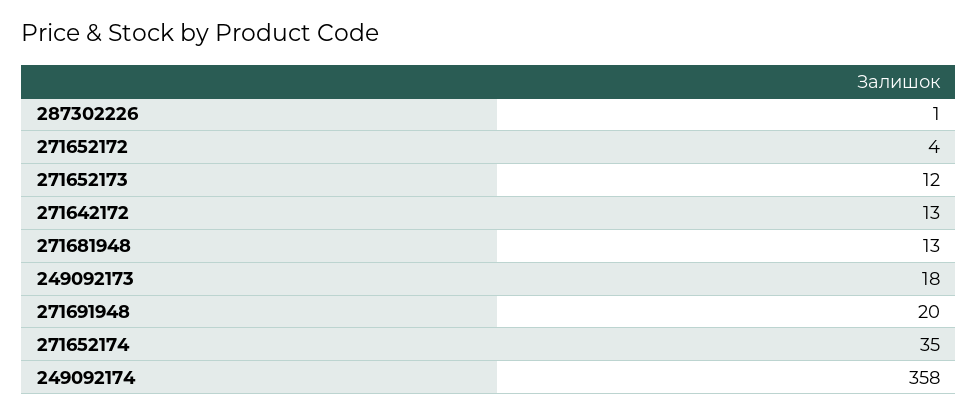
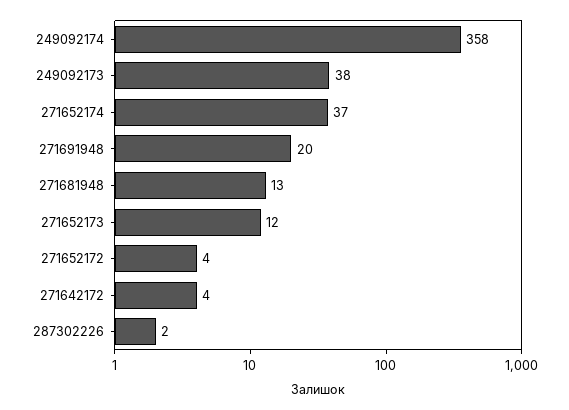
287302226: 1 -> 2
271642172: 13 -> 4
249092173: 18 -> 38
271652174: 35 -> 37

